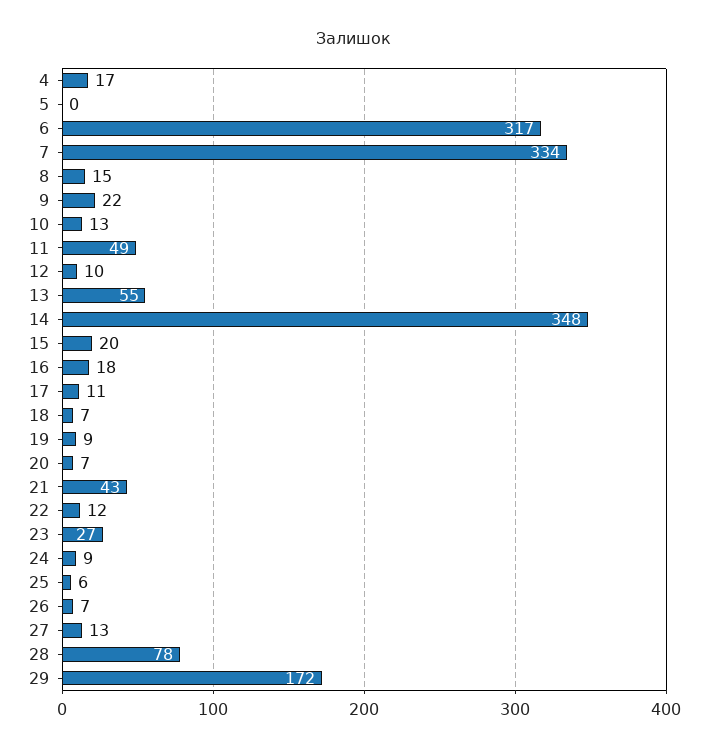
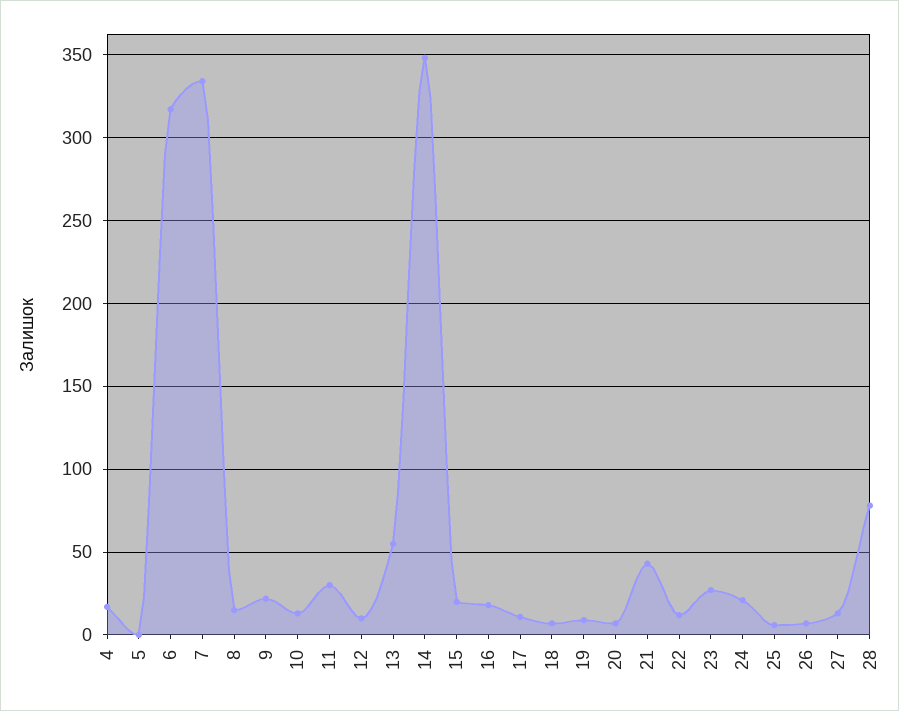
11: 49 -> 30
24: 9 -> 20
29: 172 -> none

